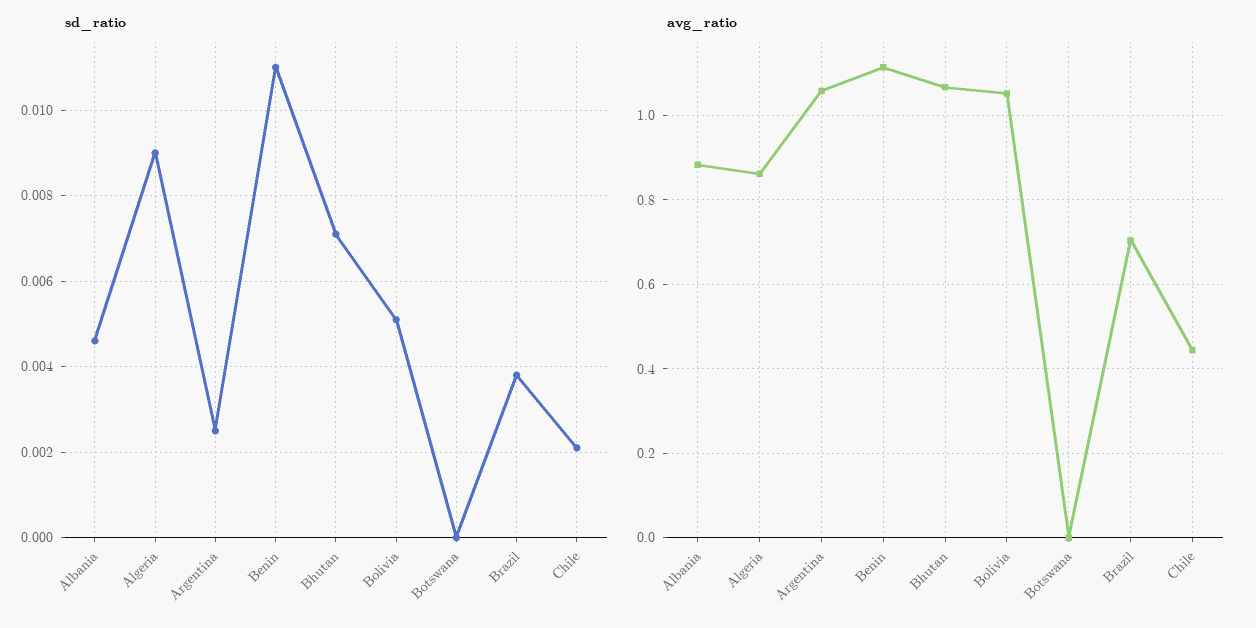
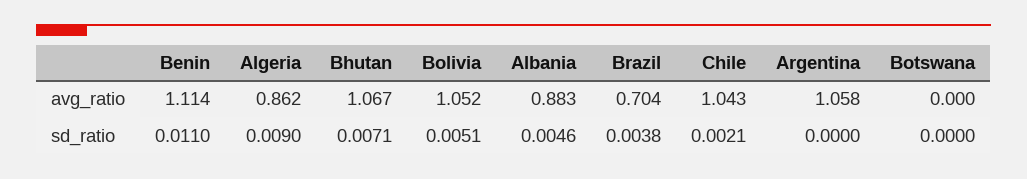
sd_ratio, Argentina: 0.0025 -> 0
avg_ratio, Chile: 0.44 -> 1.043

